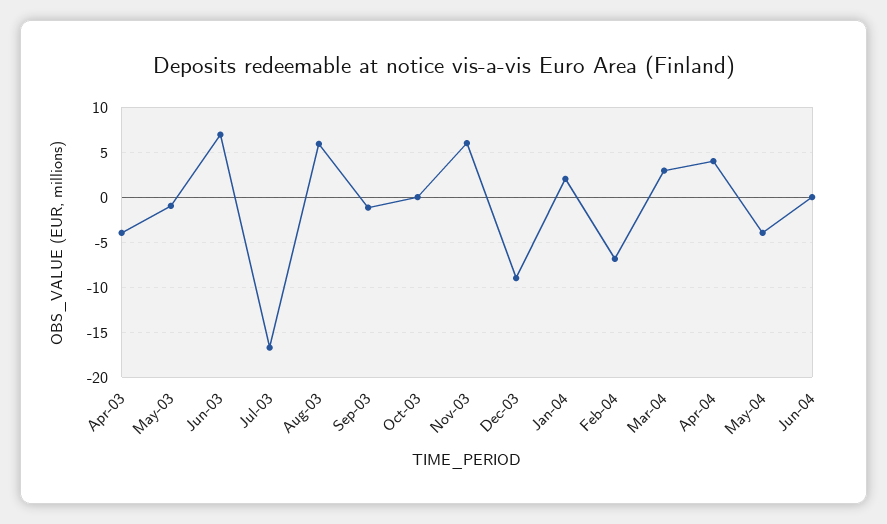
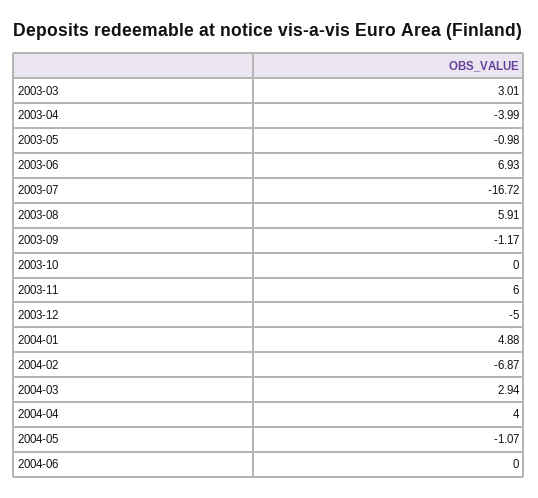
Dec-03: -9 -> -5
Jan-04: 2 -> 4.88
May-04: -4 -> -1.07
2003-03: none -> 3.01

